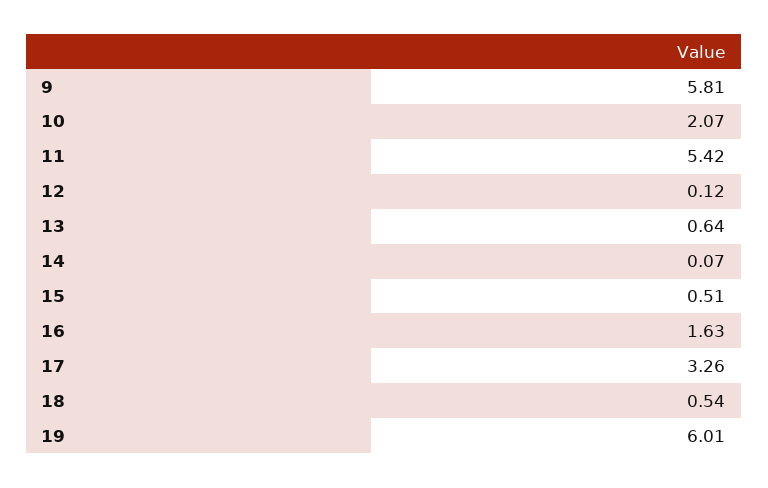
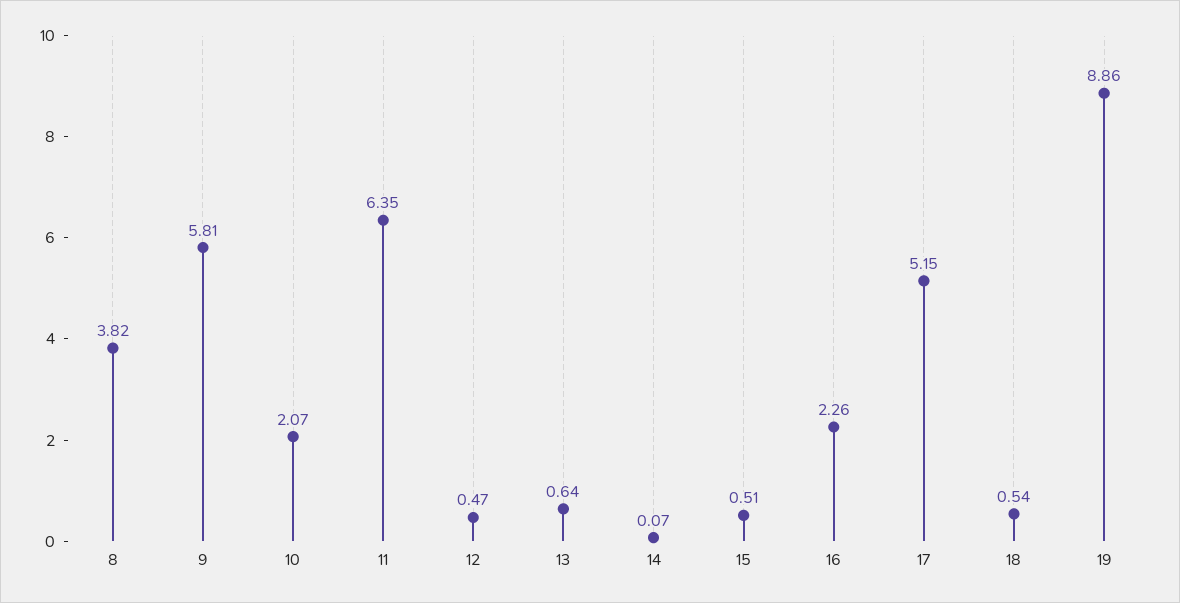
11: 5.42 -> 6.35
12: 0.12 -> 0.47
16: 1.63 -> 2.26
17: 3.26 -> 5.15
19: 6.01 -> 8.86
8: none -> 3.82

